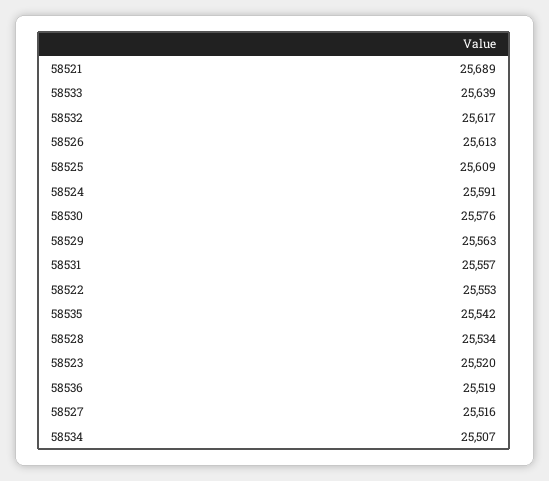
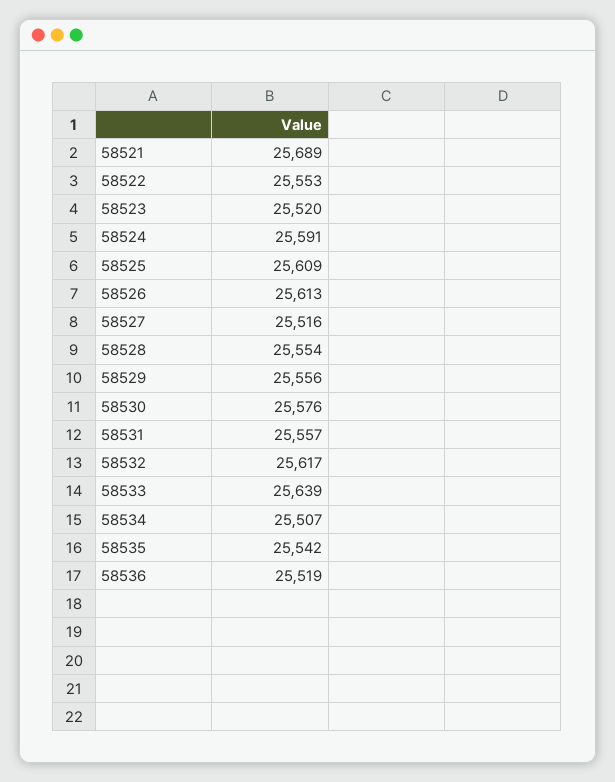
58529: 25563 -> 25556
58528: 25534 -> 25554

